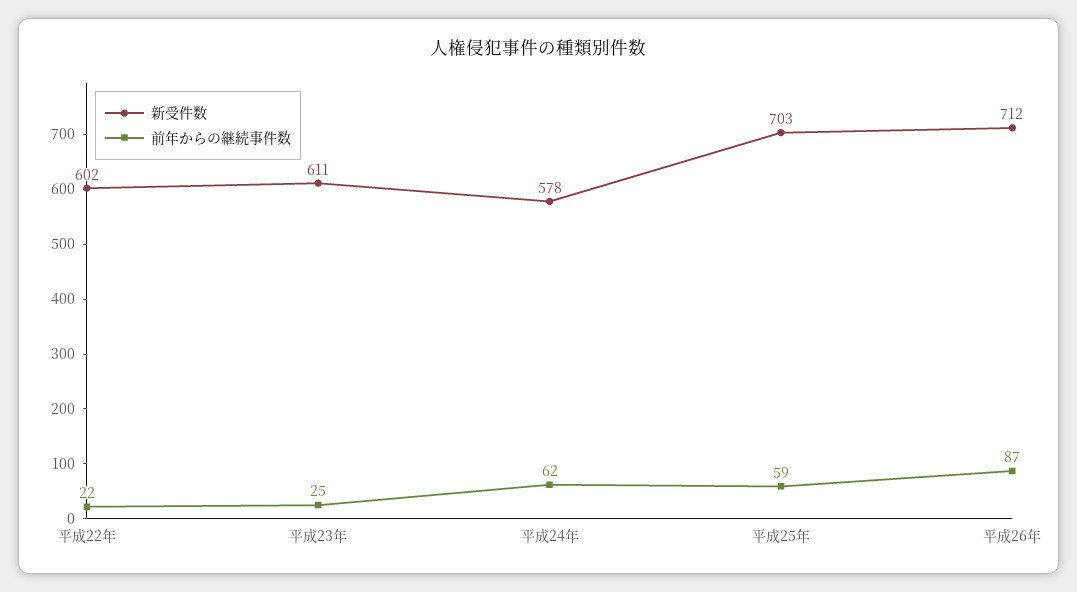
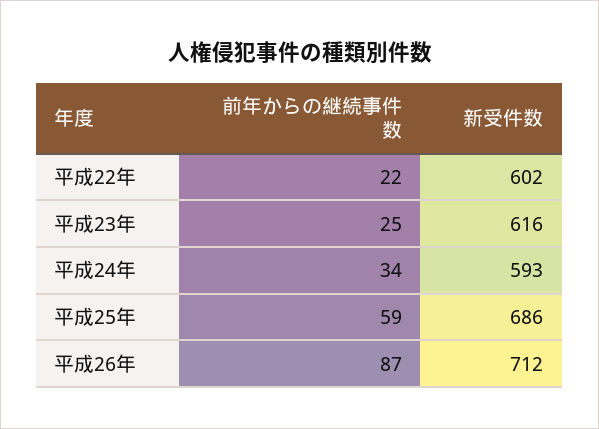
新受件数, 平成23年: 611 -> 616
新受件数, 平成24年: 578 -> 593
前年からの継続事件数, 平成24年: 62 -> 34
新受件数, 平成25年: 703 -> 686

